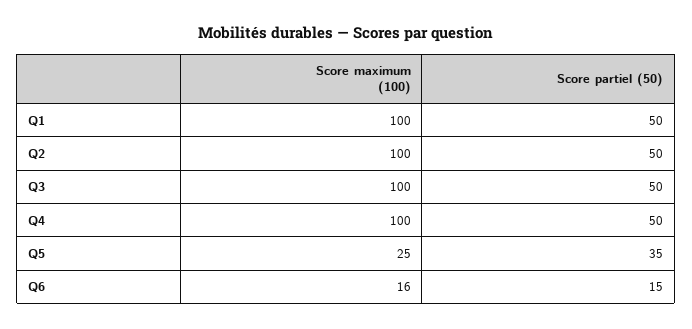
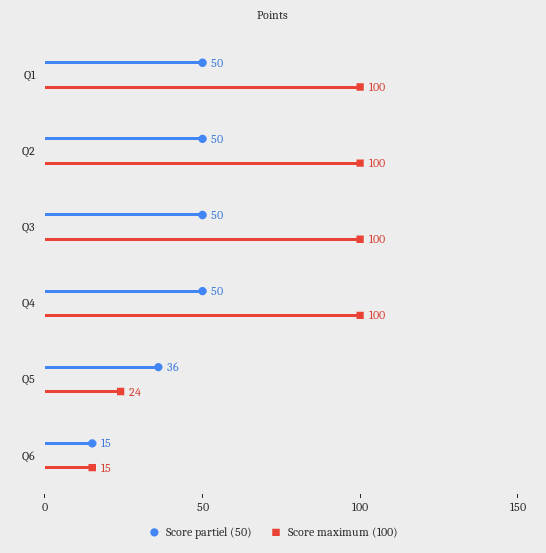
Score maximum (100), Q5: 25 -> 24
Score partiel (50), Q5: 35 -> 36
Score maximum (100), Q6: 16 -> 15

